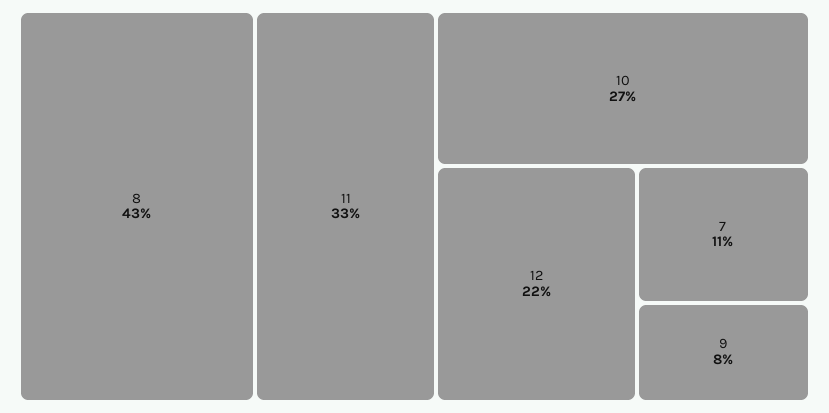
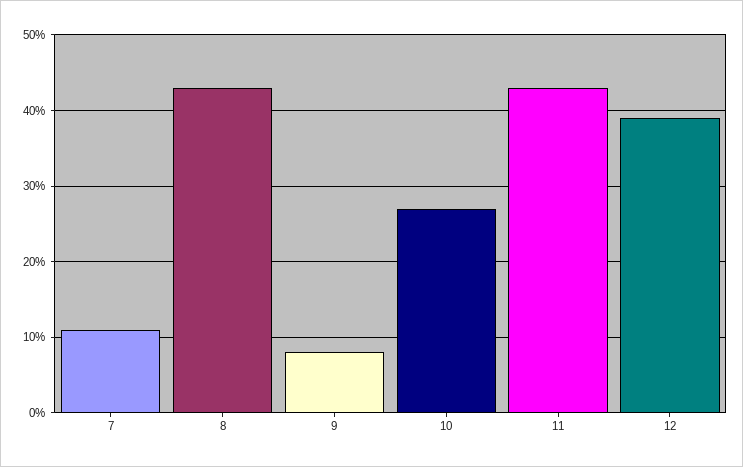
11: 33 -> 43
12: 22 -> 39

